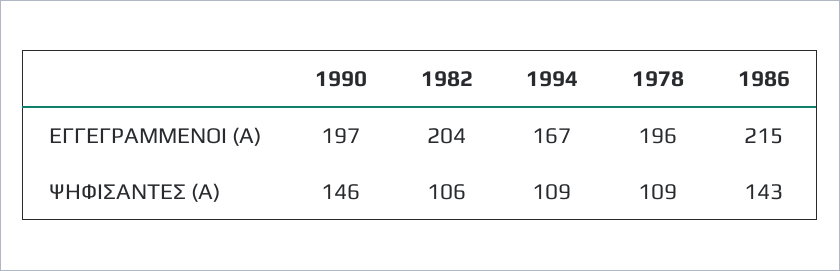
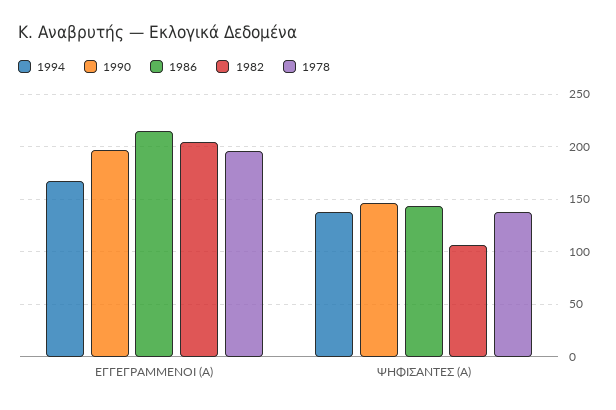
1994, ΨΗΦΙΣΑΝΤΕΣ (Α): 109 -> 140
1978, ΨΗΦΙΣΑΝΤΕΣ (Α): 109 -> 140

